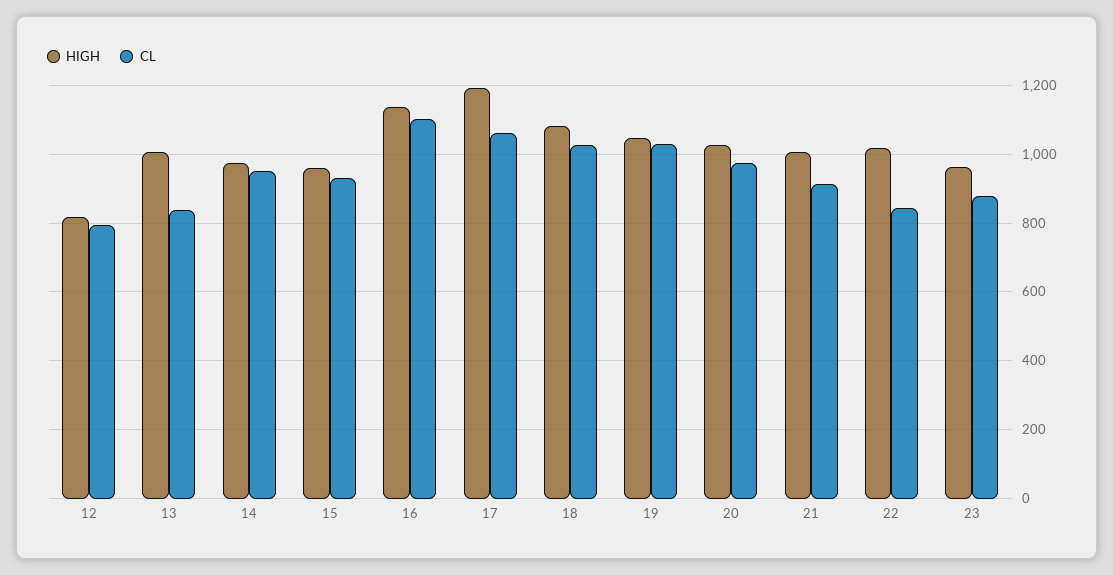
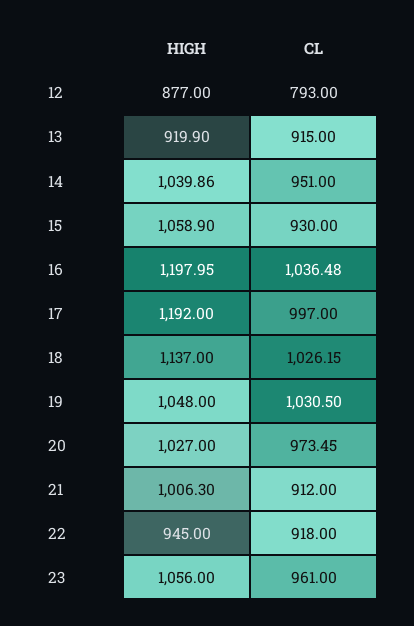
HIGH, 12: 820 -> 877
HIGH, 13: 1000 -> 919.9
CL, 13: 840 -> 915
HIGH, 14: 980 -> 1039.86
HIGH, 15: 960 -> 1058.9
HIGH, 16: 1140 -> 1197.95
CL, 16: 1100 -> 1036.48
CL, 17: 1060 -> 997
HIGH, 18: 1080 -> 1137
HIGH, 22: 1020 -> 945
CL, 22: 840 -> 918
HIGH, 23: 960 -> 1056
CL, 23: 880 -> 961

